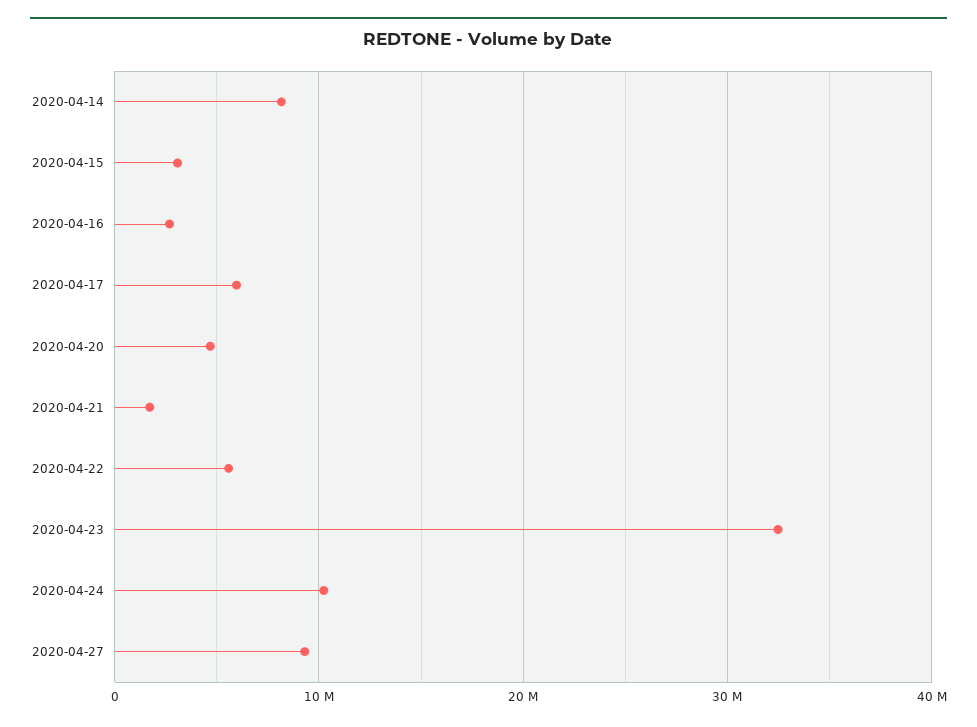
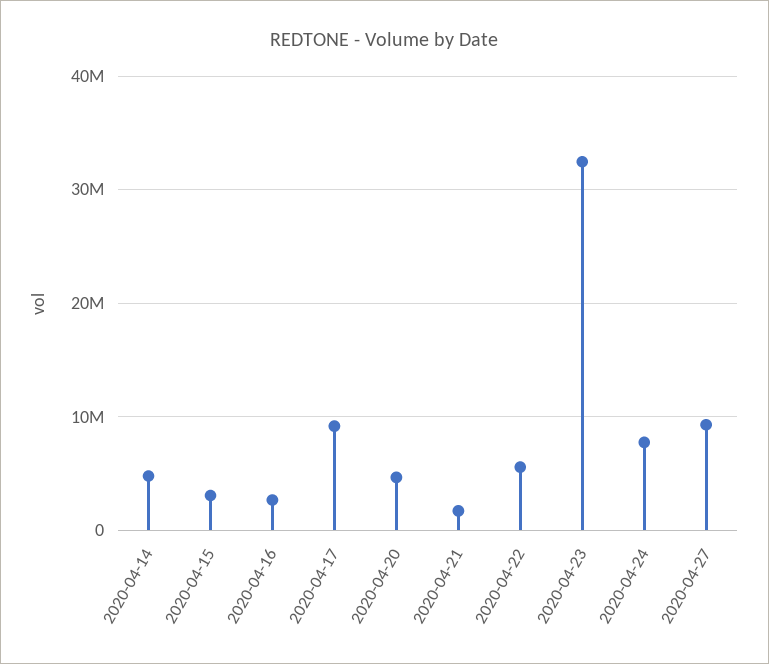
2020-04-14: 8000000 -> 5000000
2020-04-17: 6000000 -> 9000000
2020-04-24: 10000000 -> 8000000

